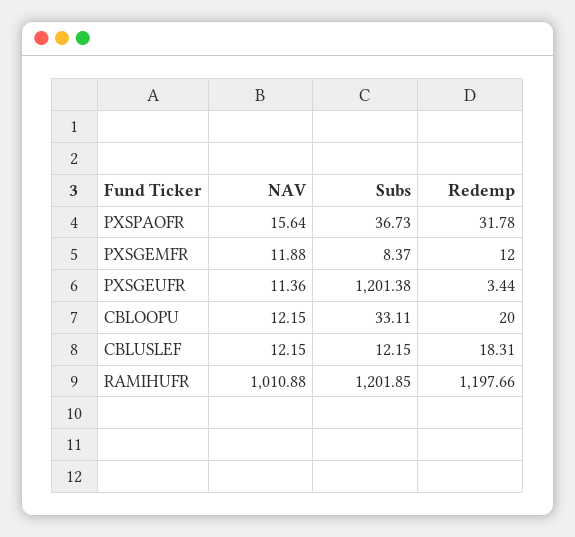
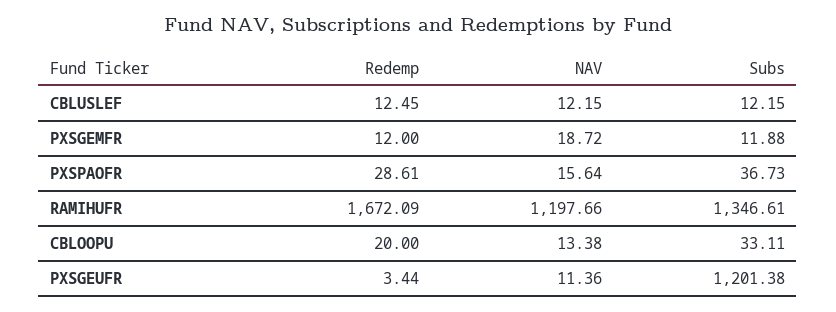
Redemp, PXSPAOFR: 31.78 -> 28.61
NAV, PXSGEMFR: 11.88 -> 18.72
Subs, PXSGEMFR: 8.37 -> 11.88
NAV, CBLOOPU: 12.15 -> 13.38
Redemp, CBLUSLEF: 18.31 -> 12.45
NAV, RAMIHUFR: 1010.88 -> 1197.66
Subs, RAMIHUFR: 1201.85 -> 1346.61
Redemp, RAMIHUFR: 1197.66 -> 1672.09

